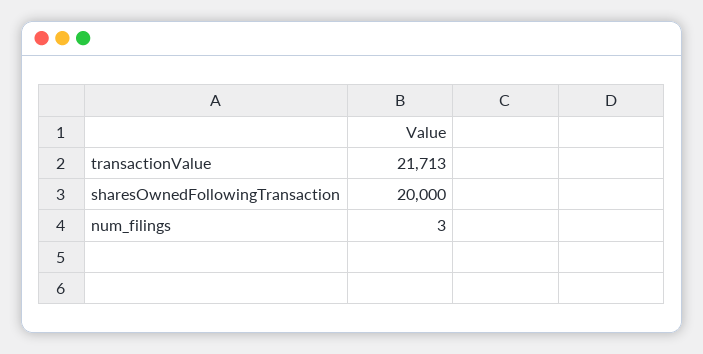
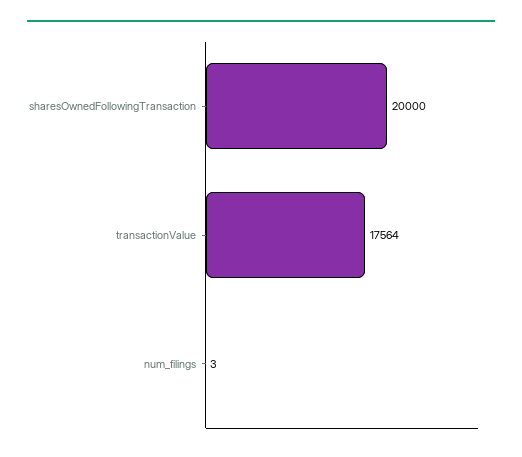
transactionValue: 21713 -> 17564

